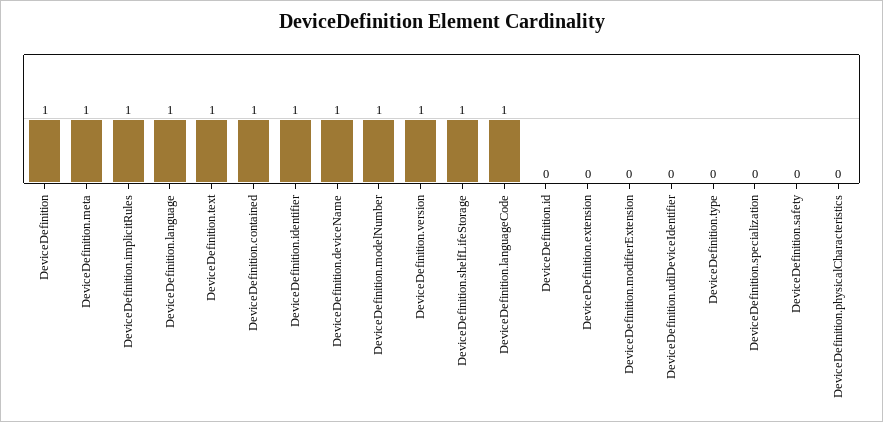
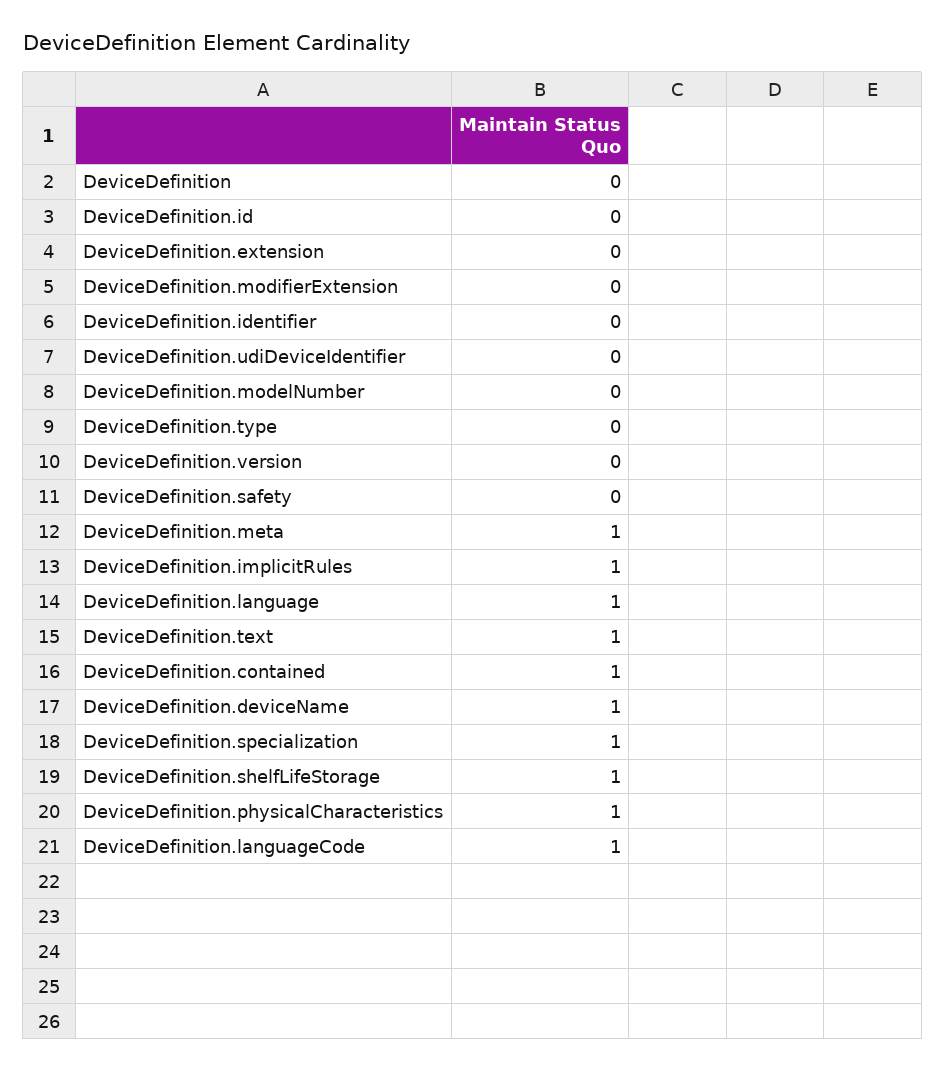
DeviceDefinition: 1 -> 0
DeviceDefinition.identifier: 1 -> 0
DeviceDefinition.modelNumber: 1 -> 0
DeviceDefinition.version: 1 -> 0
DeviceDefinition.specialization: 0 -> 1
DeviceDefinition.physicalCharacteristics: 0 -> 1

